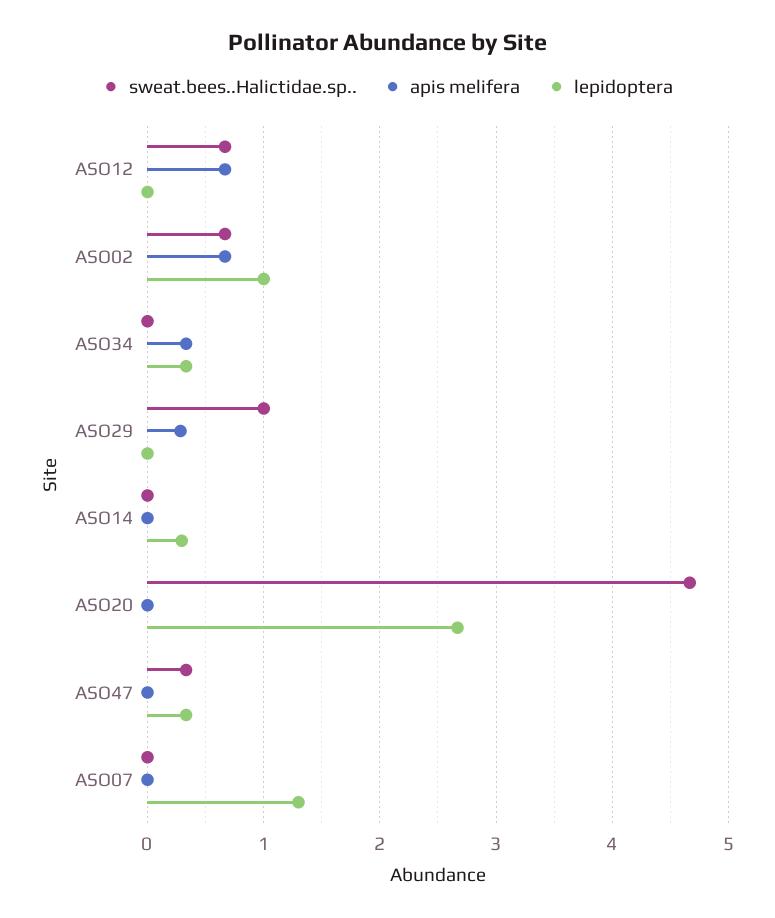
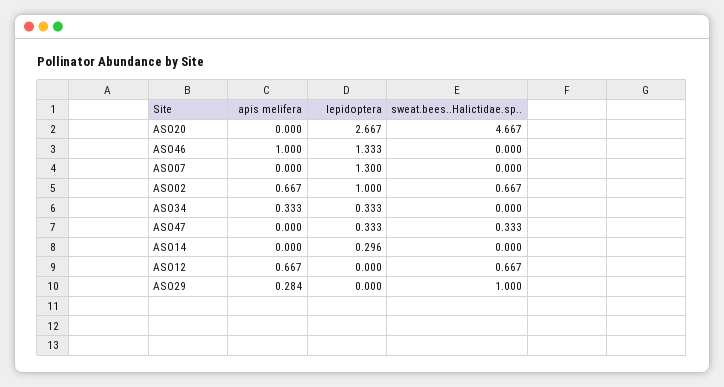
apis melifera, ASO46: none -> 1
lepidoptera, ASO46: none -> 1.333
sweat.bees..Halictidae.sp.., ASO46: none -> 0

